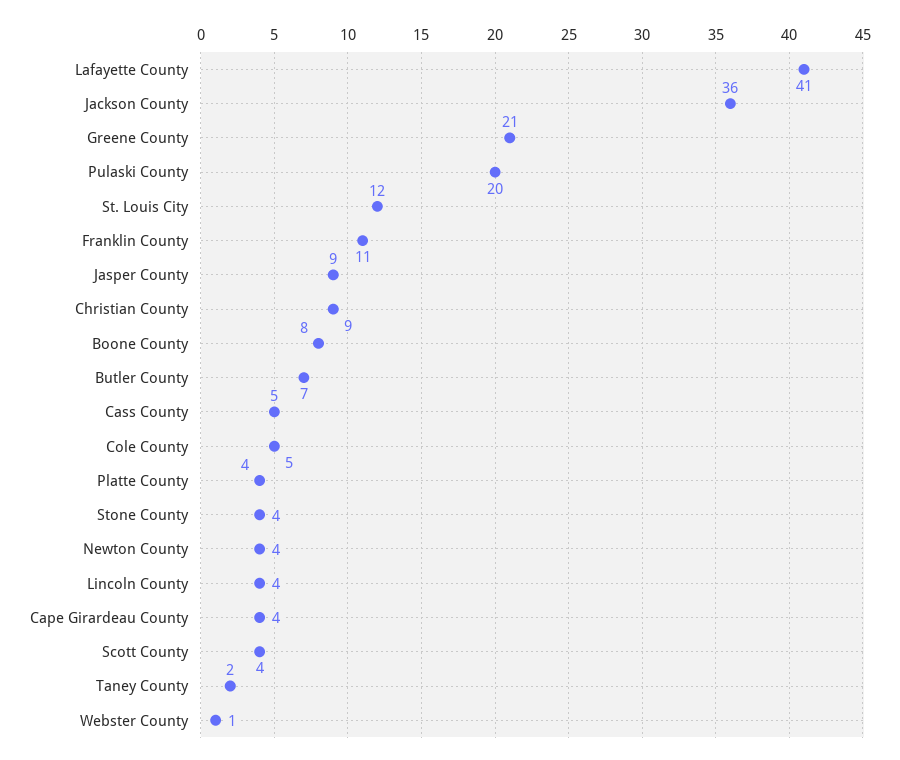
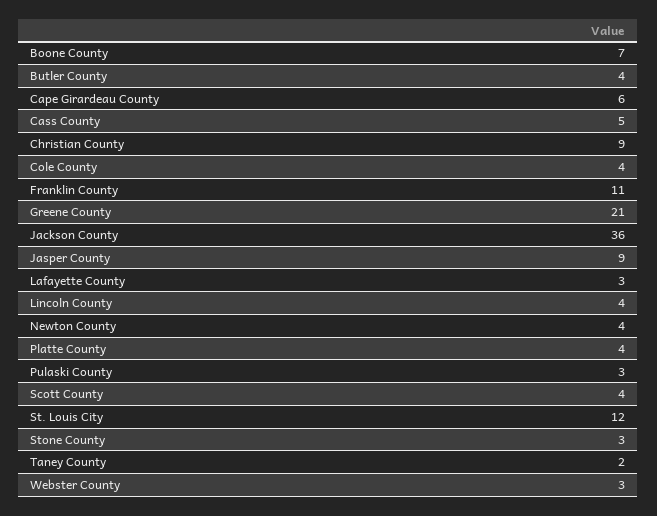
Lafayette County: 41 -> 3
Pulaski County: 20 -> 3
Boone County: 8 -> 7
Butler County: 7 -> 4
Cole County: 5 -> 4
Stone County: 4 -> 3
Cape Girardeau County: 4 -> 6
Webster County: 1 -> 3

